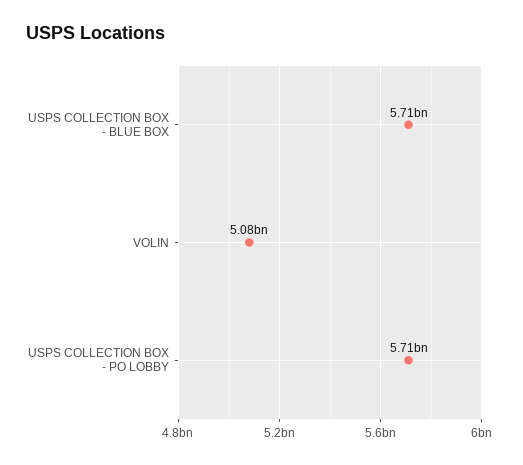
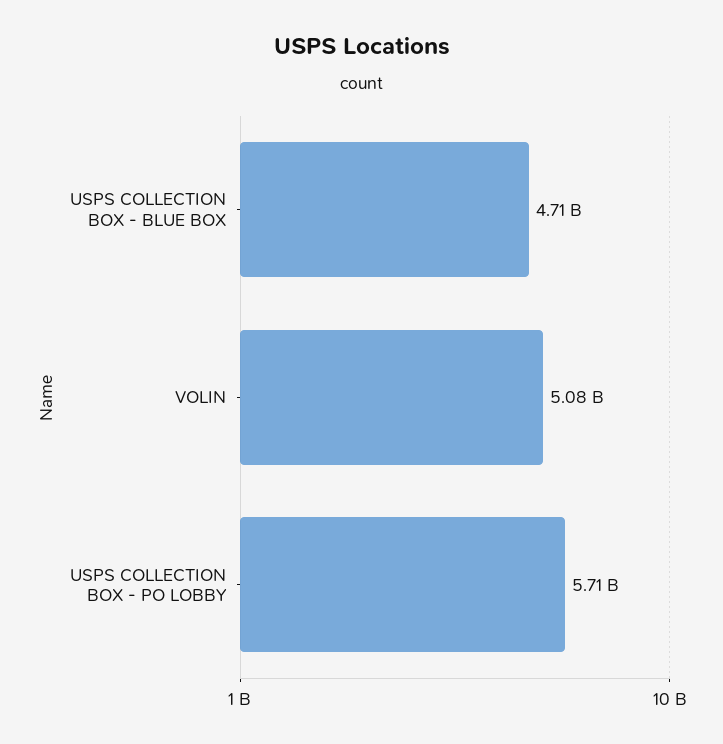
USPS COLLECTION BOX - BLUE BOX: 5710000000 -> 4710000000

